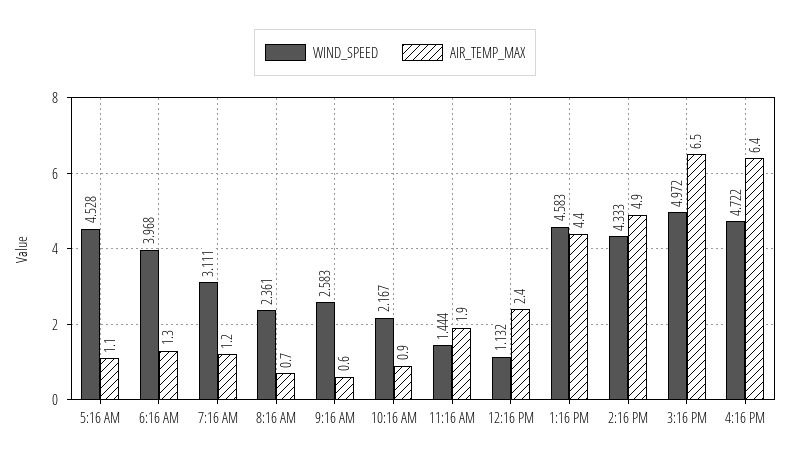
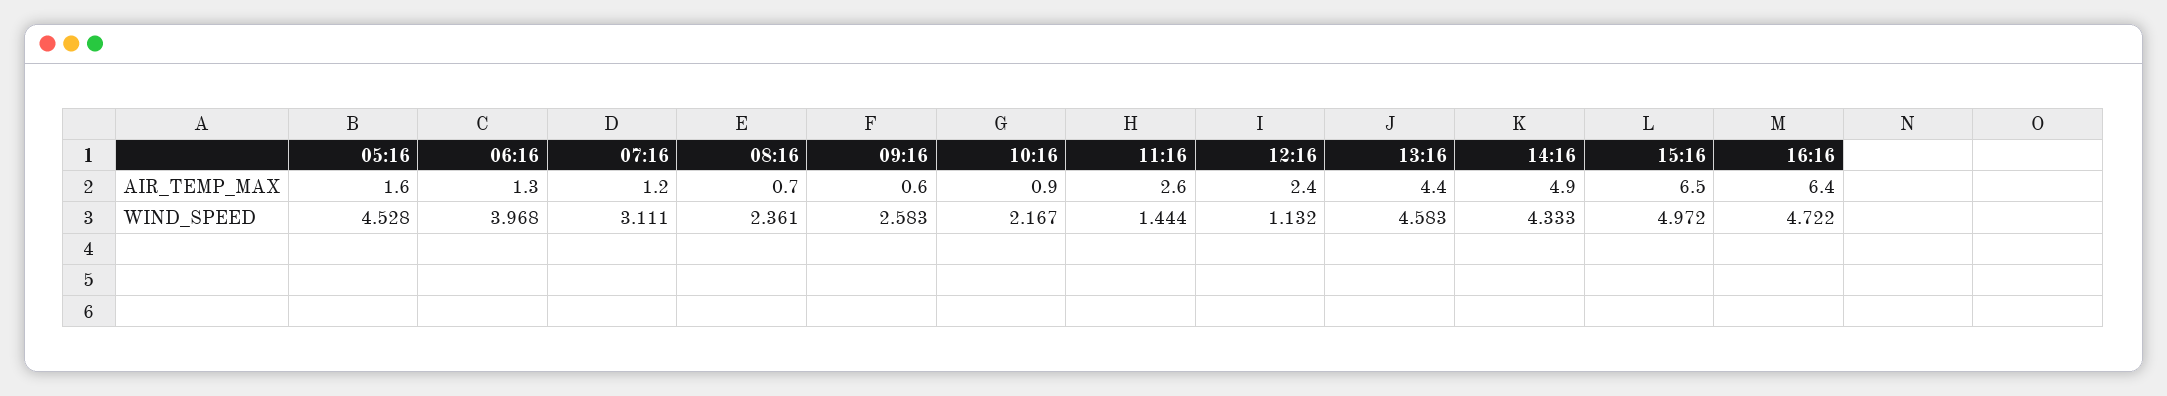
AIR_TEMP_MAX, 5:16 AM: 1.1 -> 1.6
AIR_TEMP_MAX, 11:16 AM: 1.9 -> 2.6

